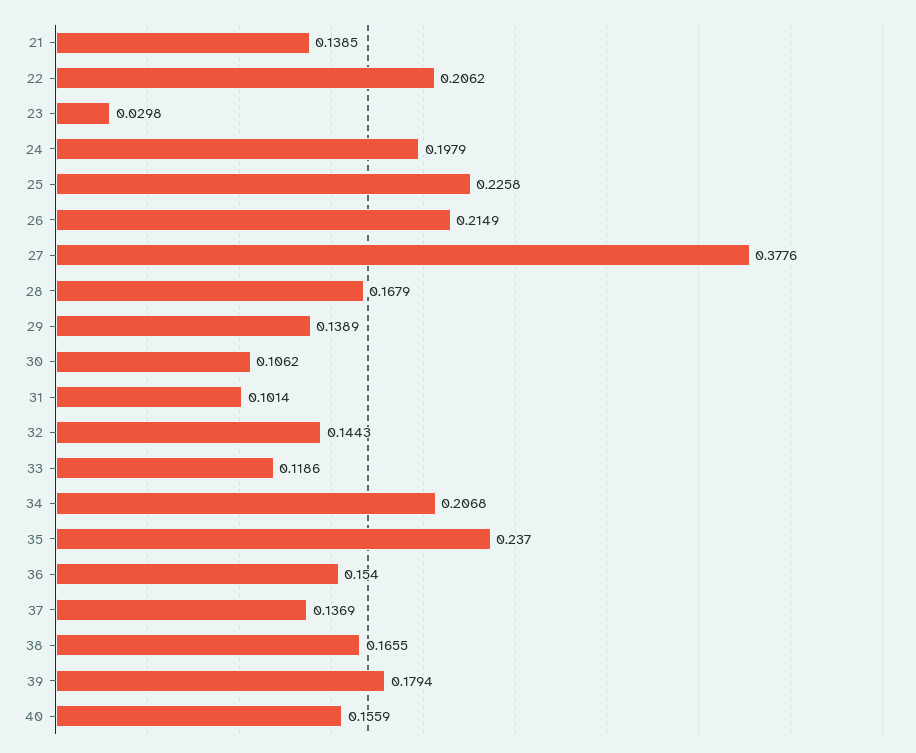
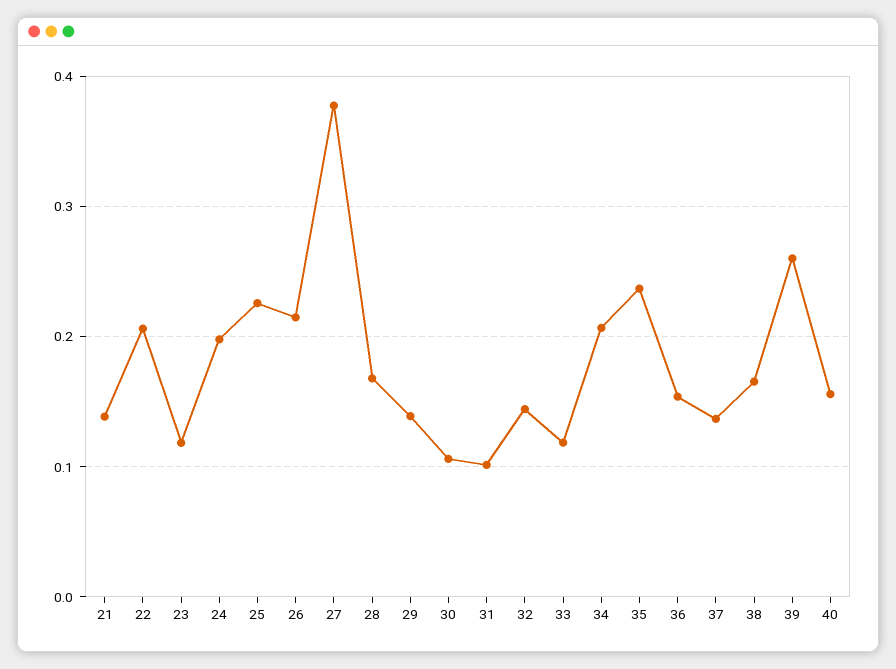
23: 0.0298 -> 0.12
39: 0.1794 -> 0.26

